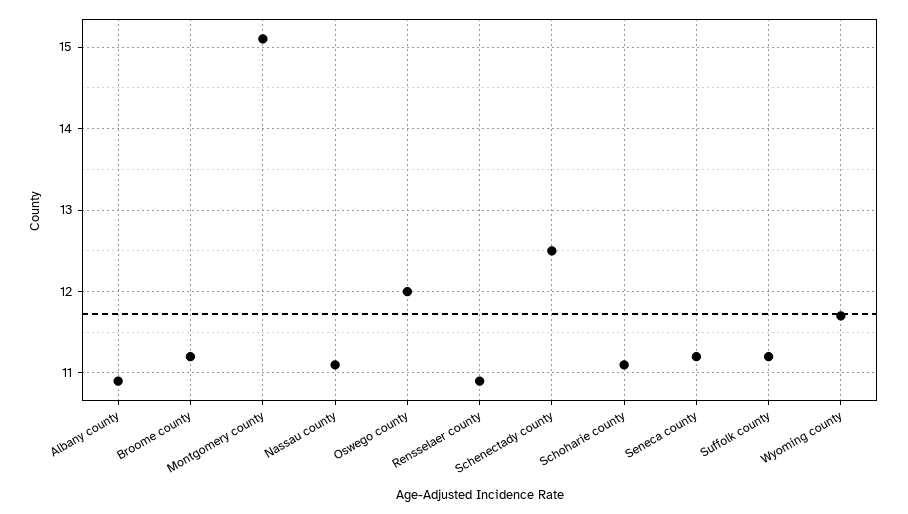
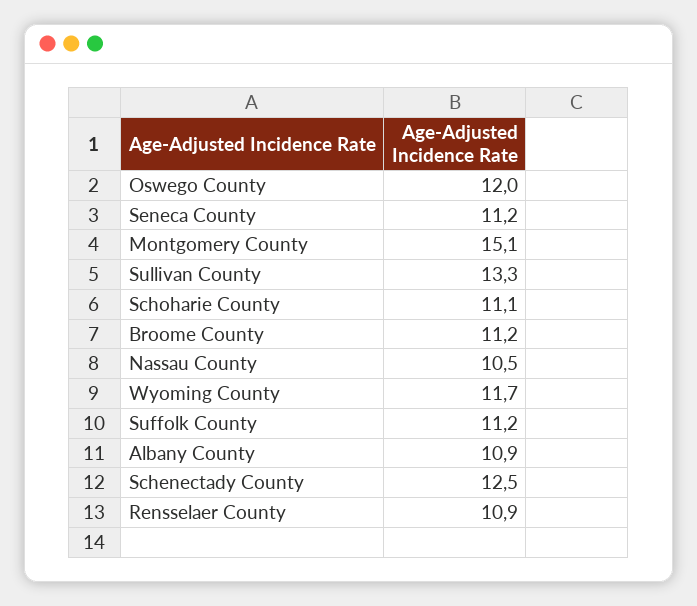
Nassau county: 11.1 -> 10.5
Sullivan County: none -> 13.3

